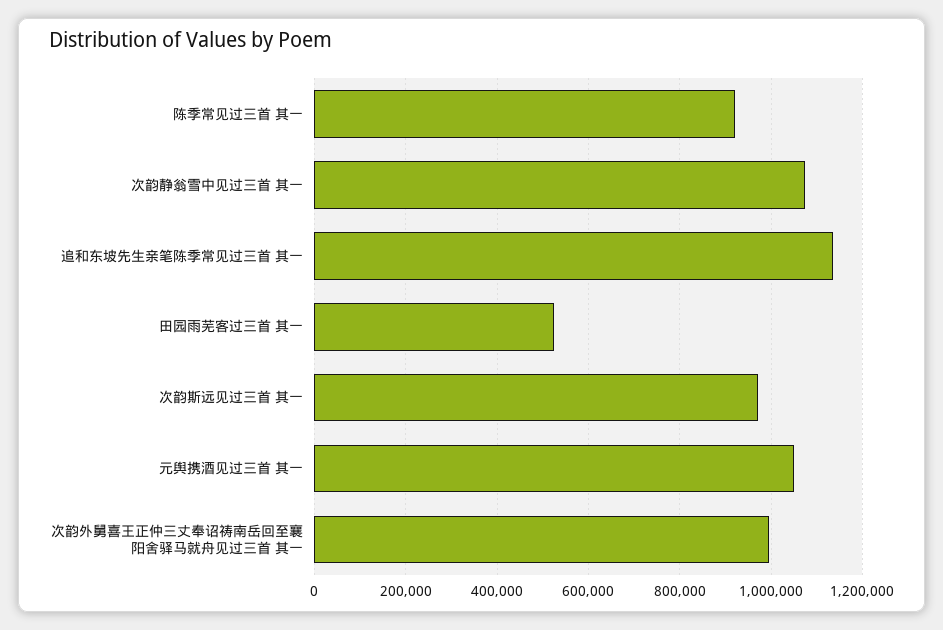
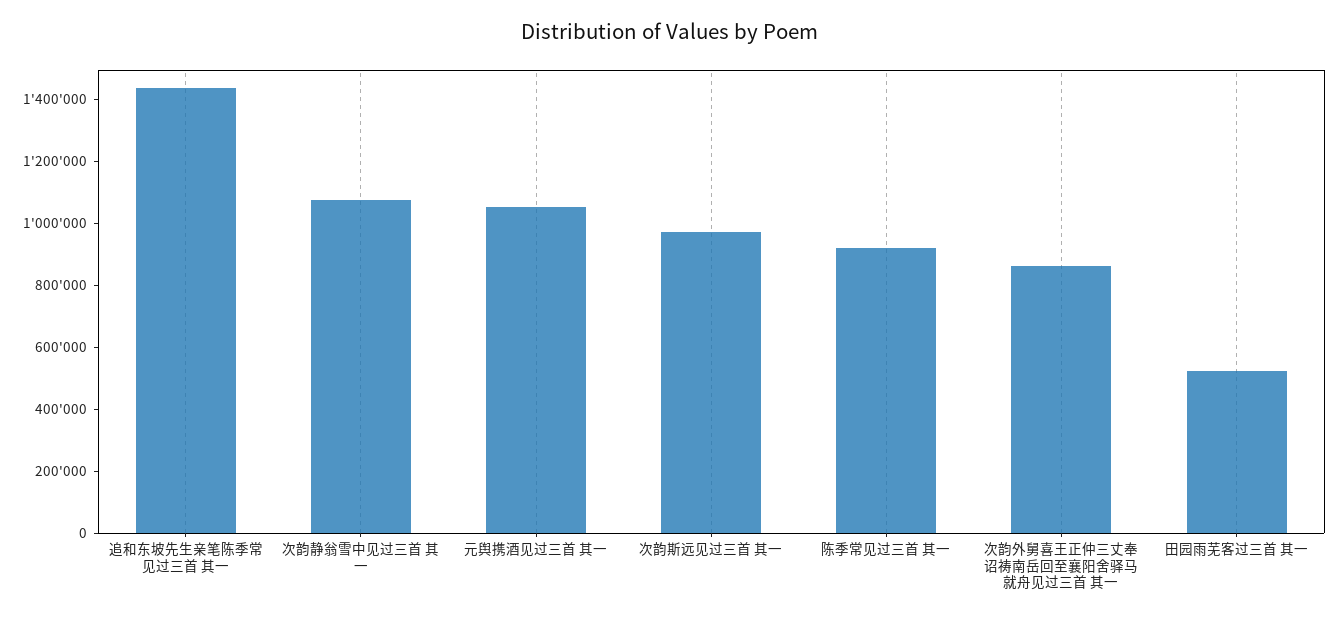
追和东坡先生亲笔陈季常见过三首 其一: 1140000 -> 1450000
次韵外舅喜王正仲三丈奉诏祷南岳回至襄阳舍驿马就舟见过三首 其一: 1000000 -> 850000

